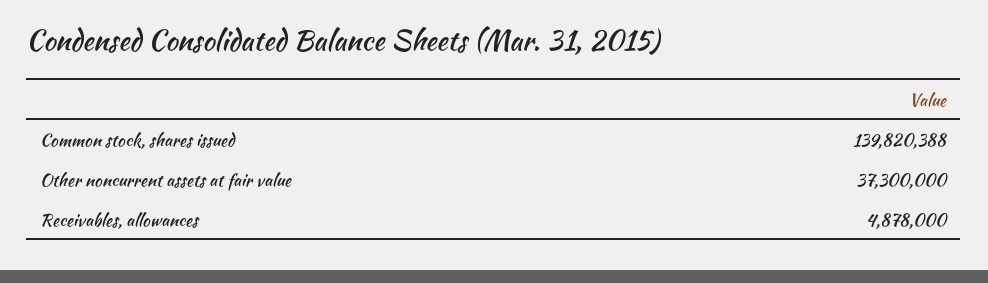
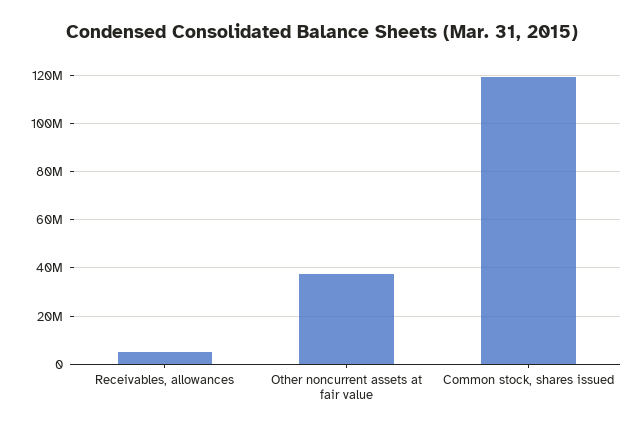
Common stock, shares issued: 139820388 -> 120000000

